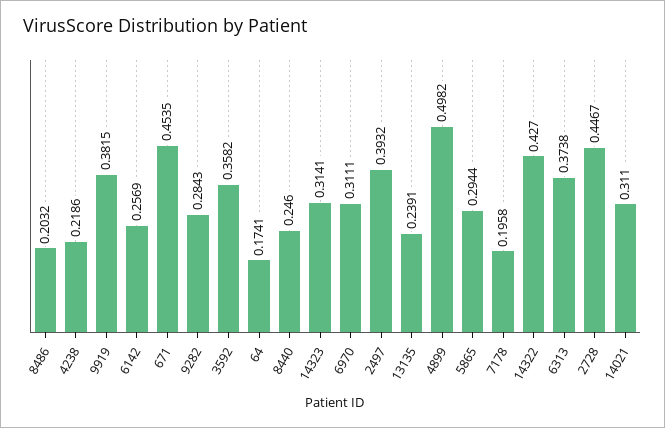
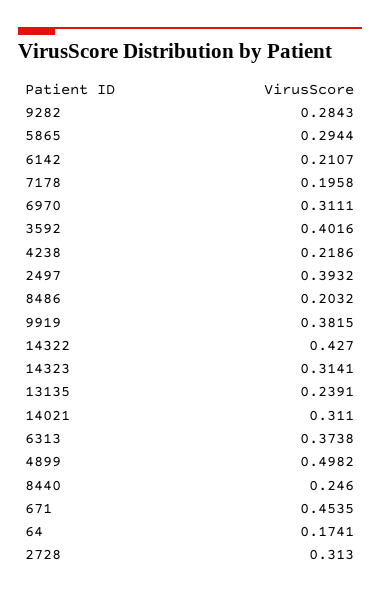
6142: 0.2569 -> 0.2107
3592: 0.3582 -> 0.4016
2728: 0.4467 -> 0.313

